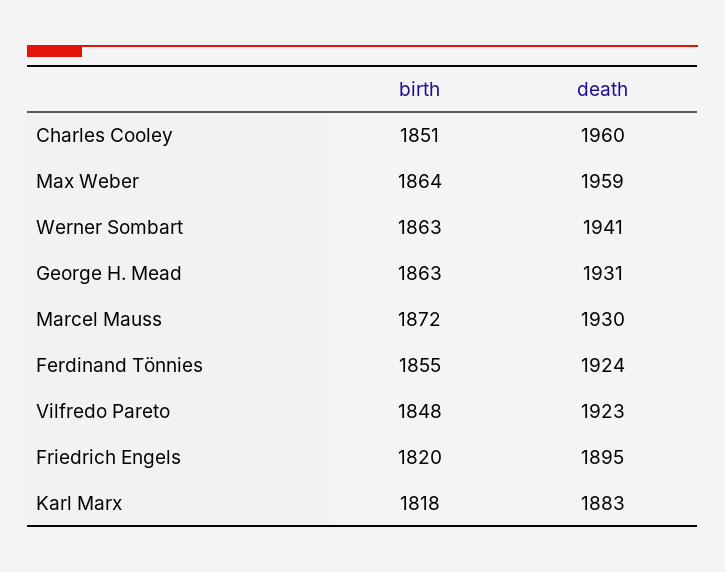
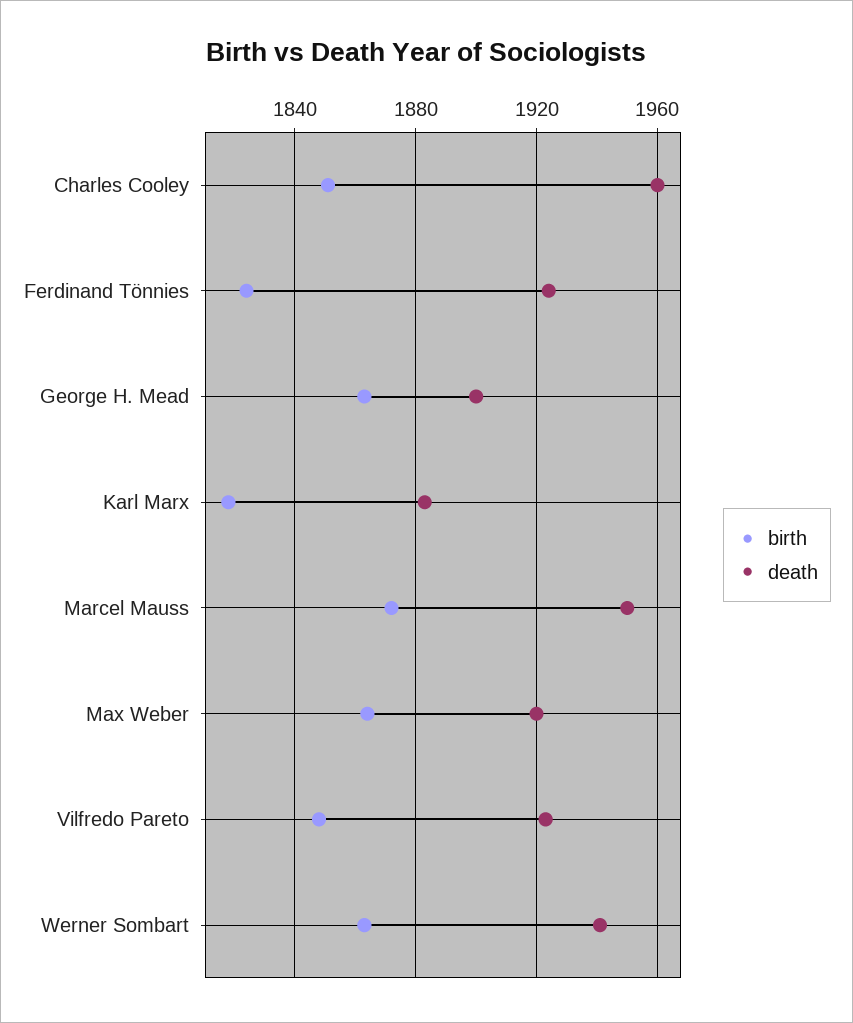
death, Max Weber: 1959 -> 1920
death, George H. Mead: 1931 -> 1900
death, Marcel Mauss: 1930 -> 1950
birth, Ferdinand Tönnies: 1855 -> 1825
birth, Friedrich Engels: 1820 -> none
death, Friedrich Engels: 1895 -> none

